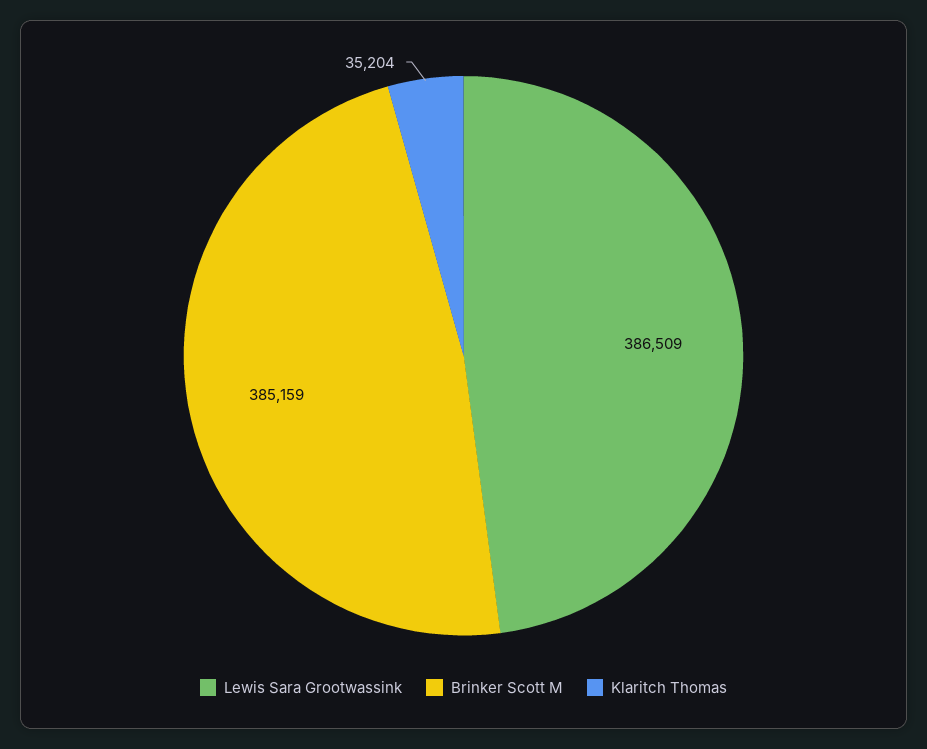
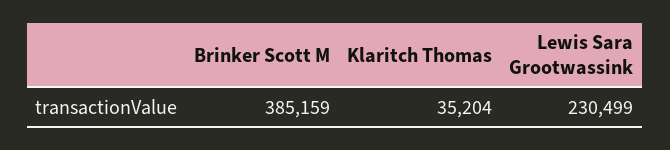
Lewis Sara Grootwassink: 386509 -> 230499

